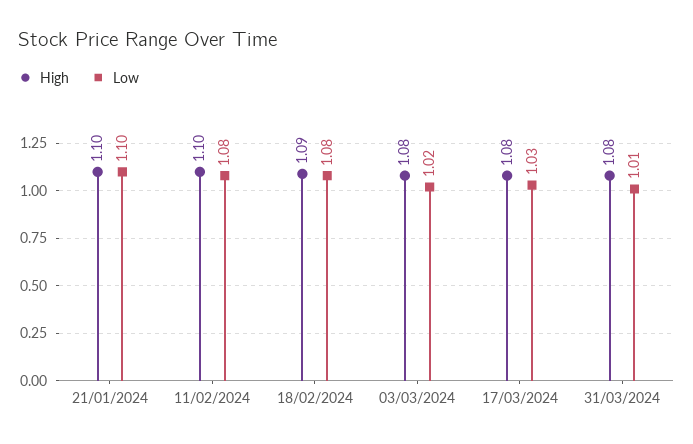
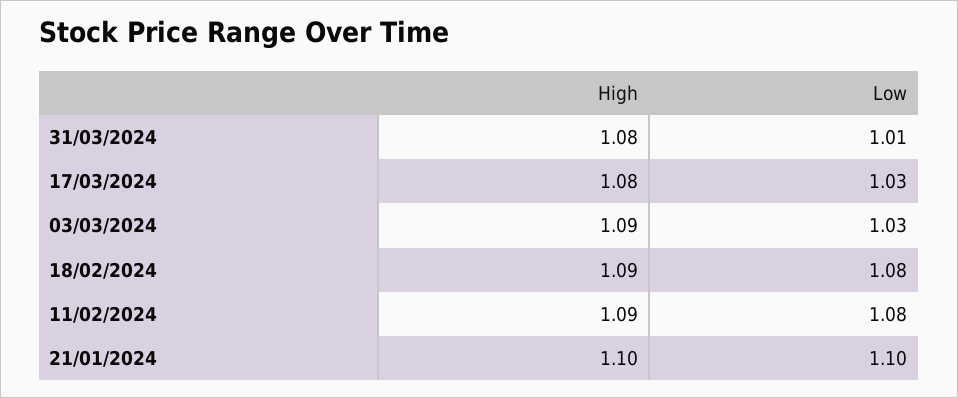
High, 11/02/2024: 1.1 -> 1.09
High, 03/03/2024: 1.08 -> 1.09
Low, 03/03/2024: 1.02 -> 1.03

